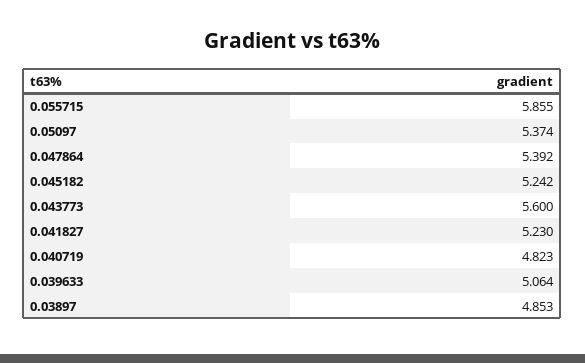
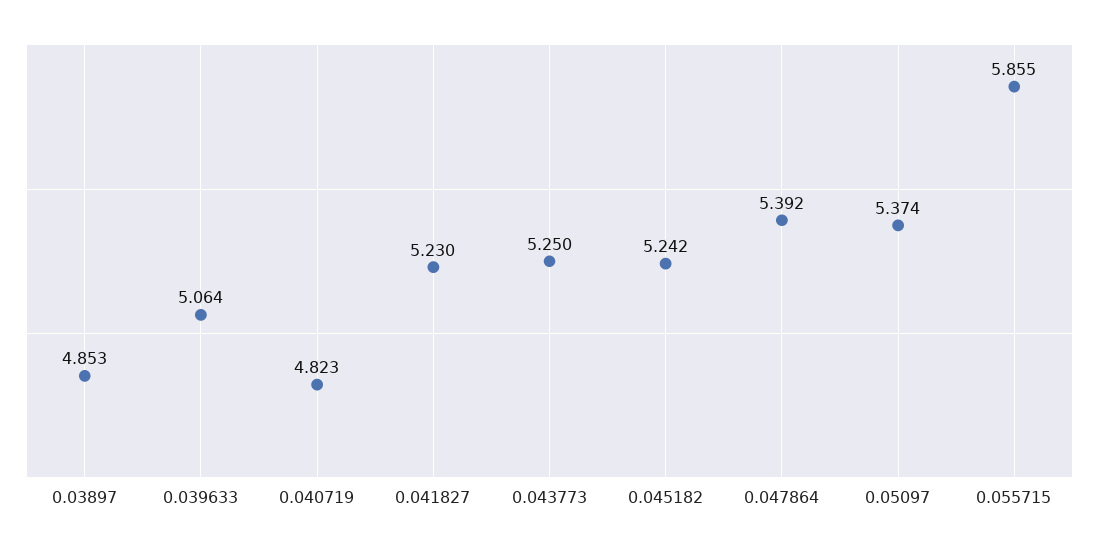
0.043773: 5.6 -> 5.25

